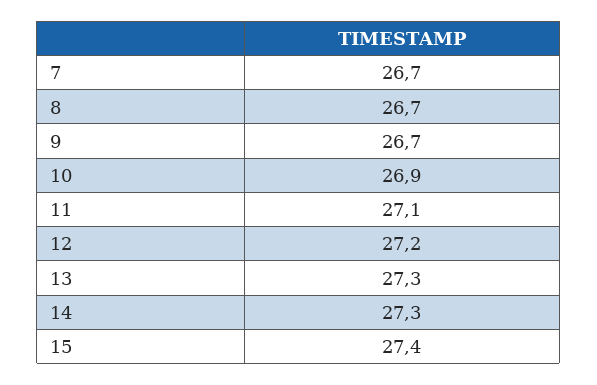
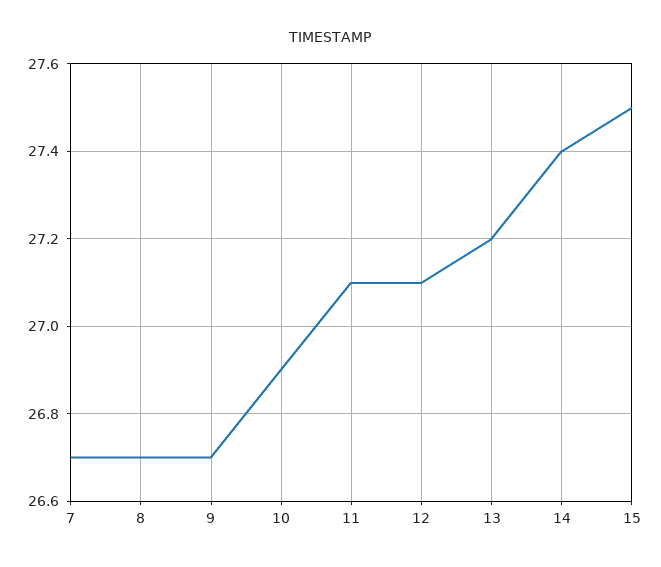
12: 27.2 -> 27.1
13: 27.3 -> 27.2
14: 27.3 -> 27.4
15: 27.4 -> 27.5

